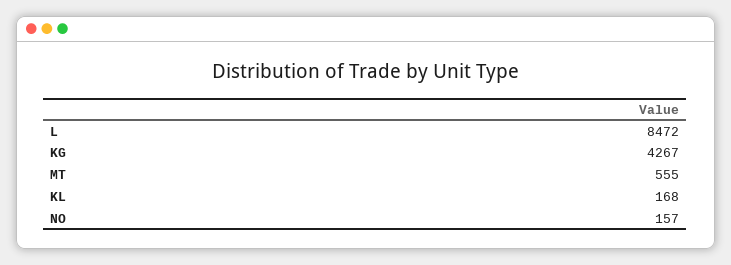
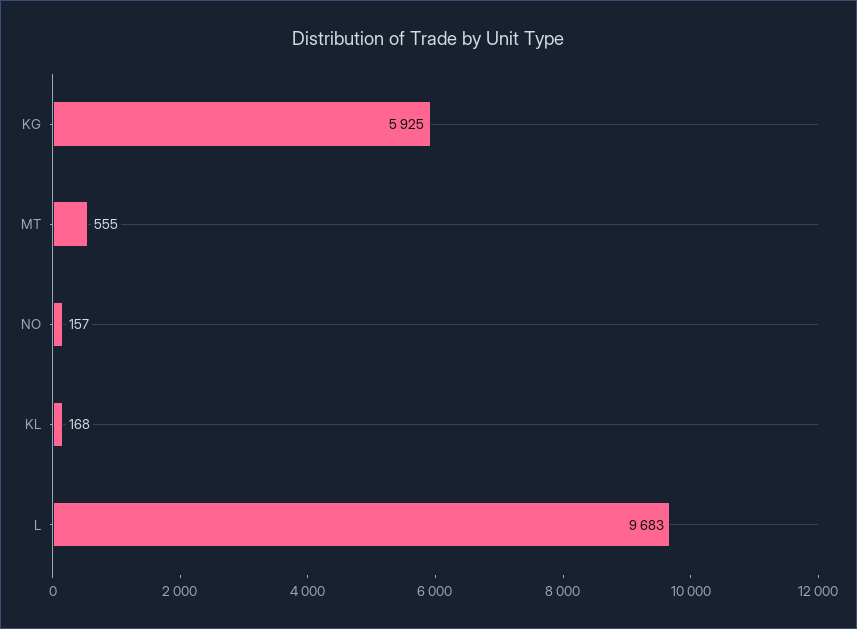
L: 8472 -> 9683
KG: 4267 -> 5925

